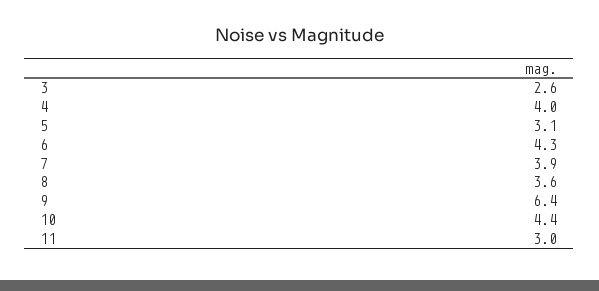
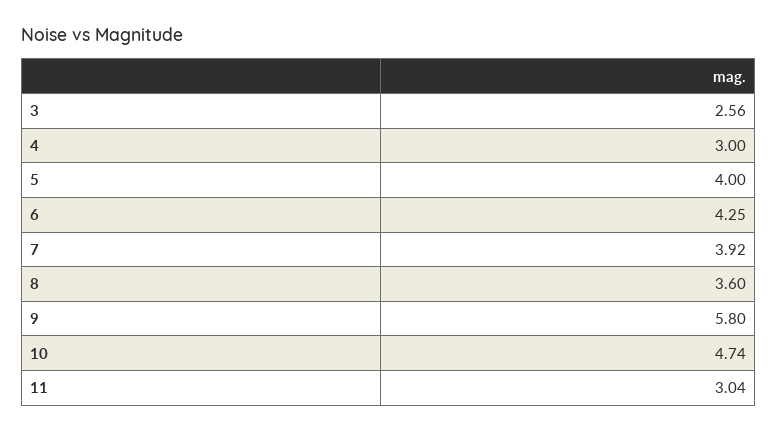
4: 4 -> 3
5: 3.1 -> 4
9: 6.4 -> 5.8
10: 4.4 -> 4.74

